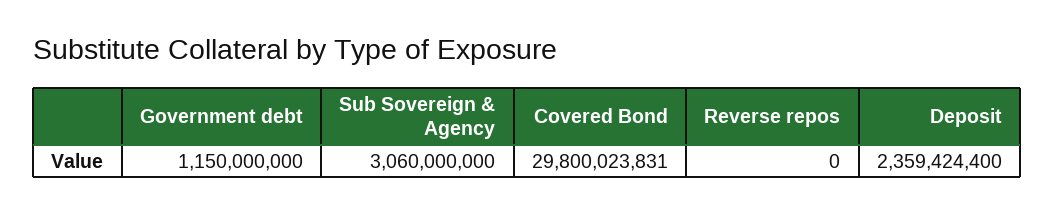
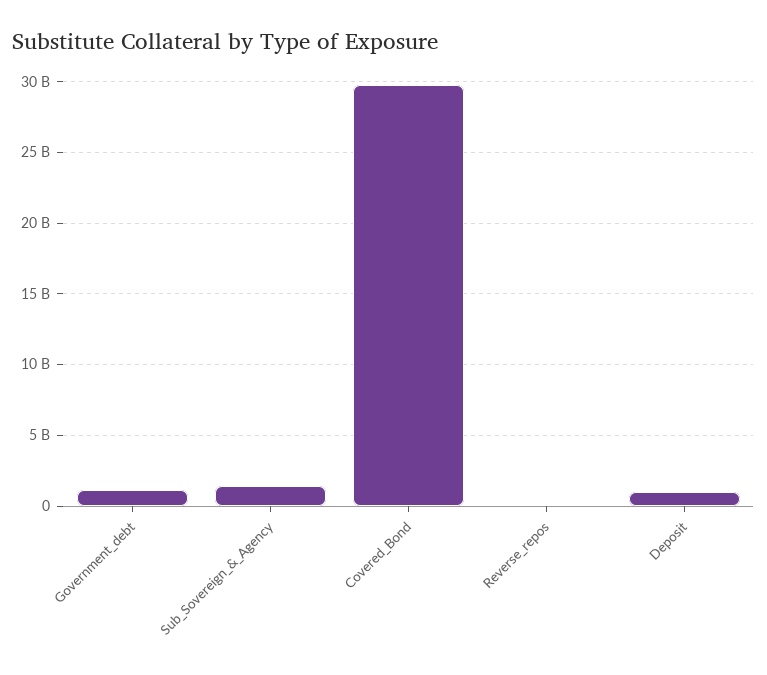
Sub Sovereign & Agency: 3060000000 -> 1500000000
Deposit: 2359424400 -> 1000000000

